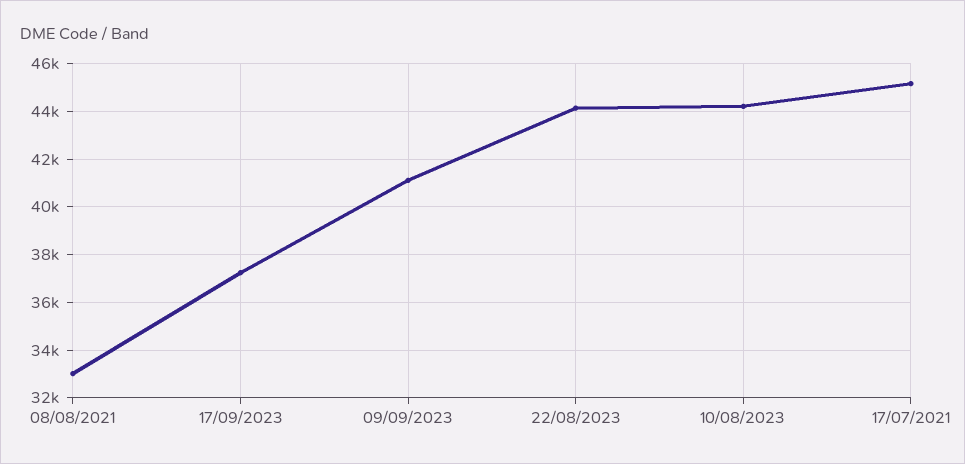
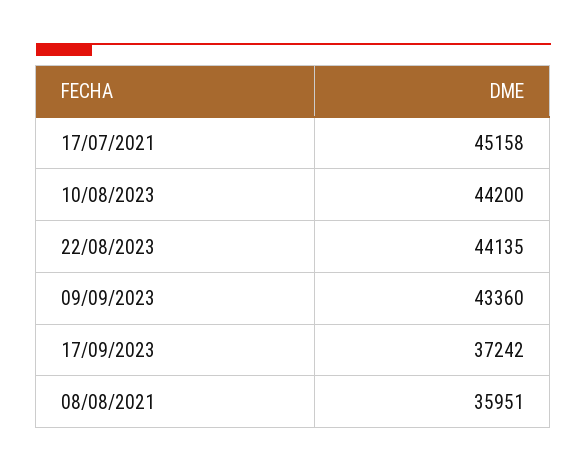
08/08/2021: 33000 -> 35951
09/09/2023: 41000 -> 43360

